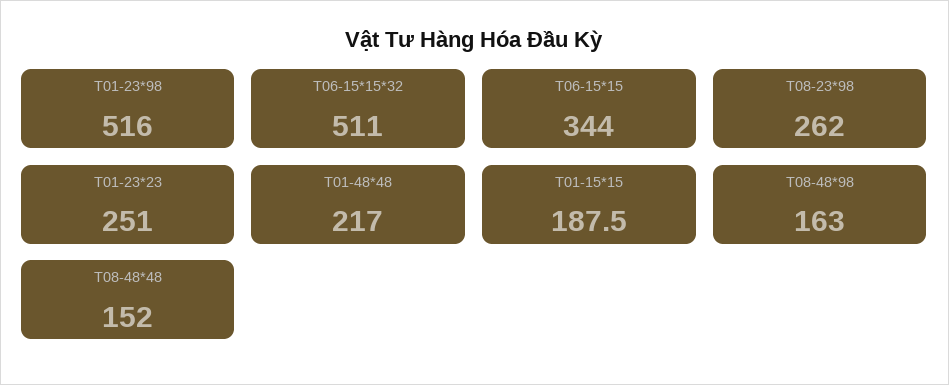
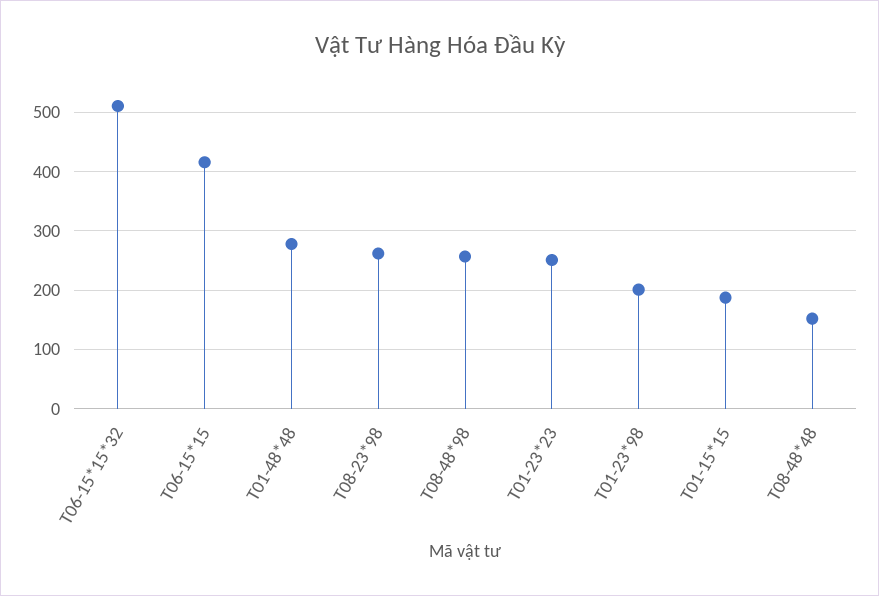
T01-23*98: 516 -> 200
T06-15*15: 344 -> 420
T01-48*48: 217 -> 280
T08-48*98: 163 -> 260

